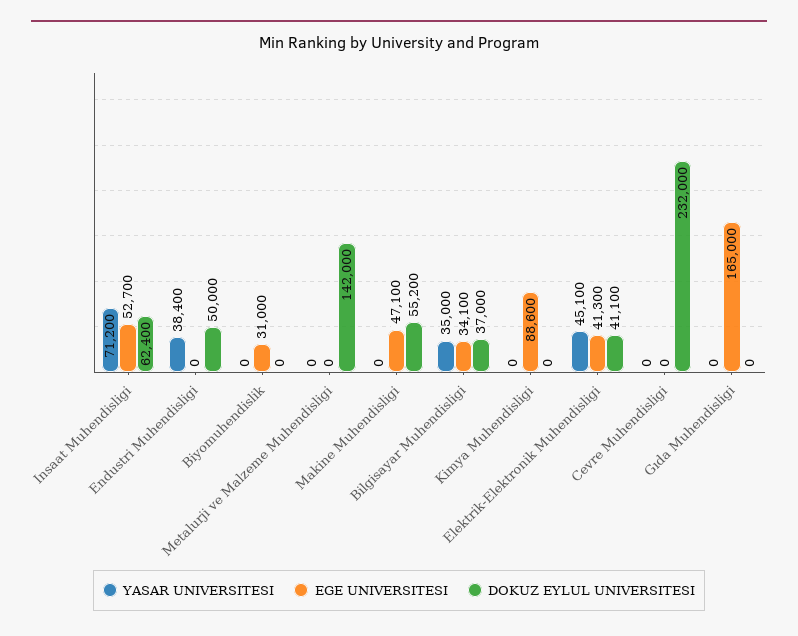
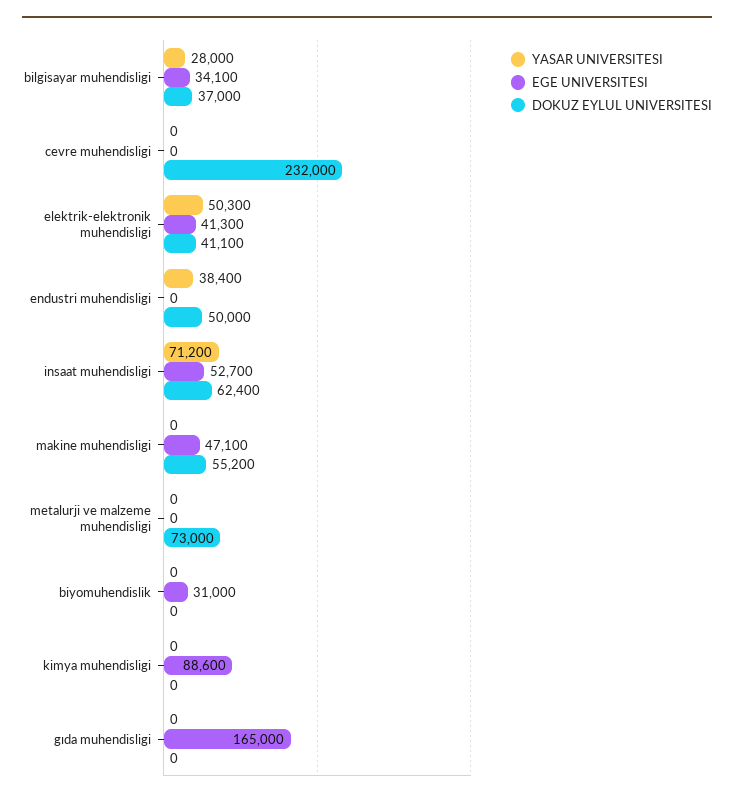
DOKUZ EYLUL UNIVERSITESI, Metalurji ve Malzeme Muhendisligi: 142000 -> 73000
YASAR UNIVERSITESI, Bilgisayar Muhendisligi: 35000 -> 28000
YASAR UNIVERSITESI, Elektrik-Elektronik Muhendisligi: 45100 -> 50300

